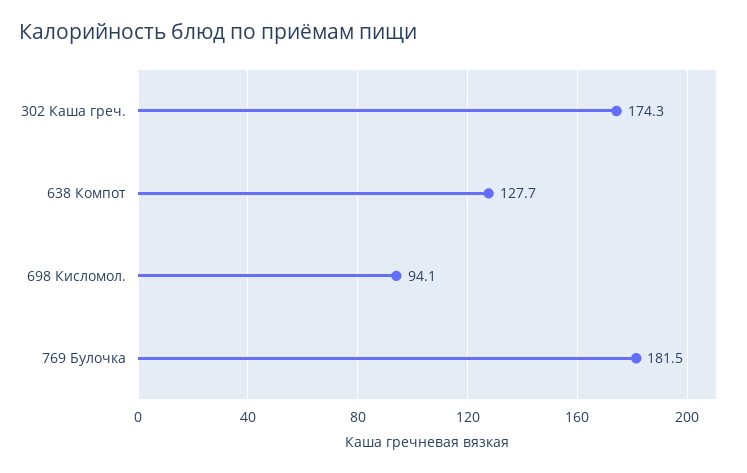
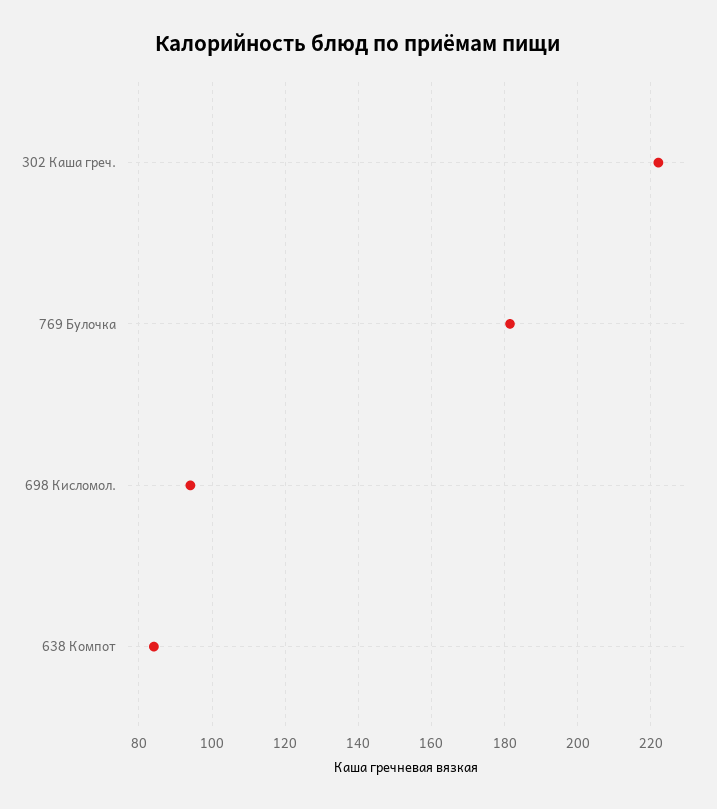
302 Каша греч.: 174.3 -> 222
638 Компот: 127.7 -> 84

